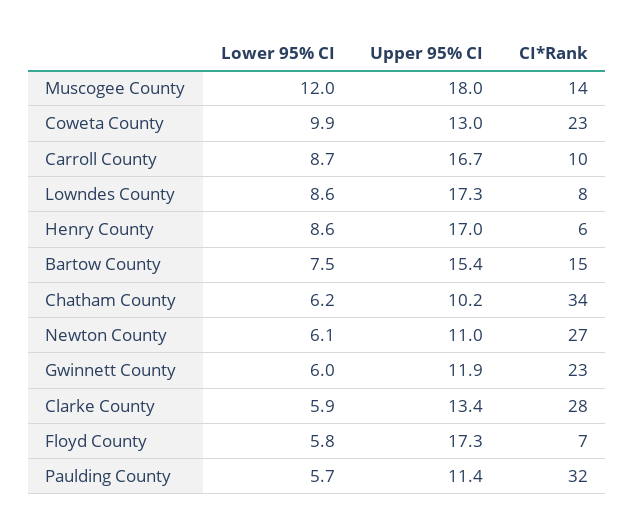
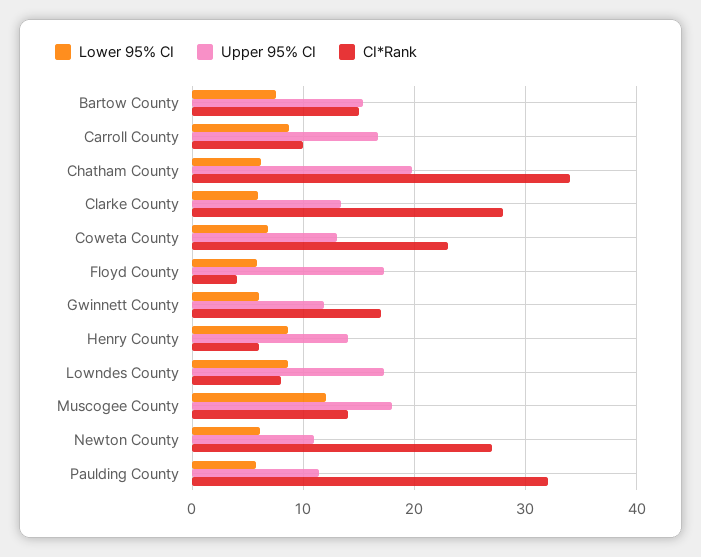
Lower 95% CI, Coweta County: 9.9 -> 7
Upper 95% CI, Henry County: 17 -> 14
Upper 95% CI, Chatham County: 10.2 -> 20
CI*Rank, Gwinnett County: 23 -> 17
CI*Rank, Floyd County: 7 -> 4

